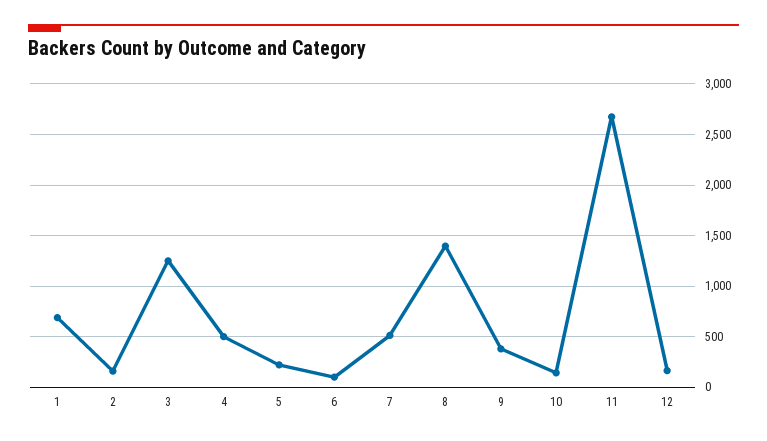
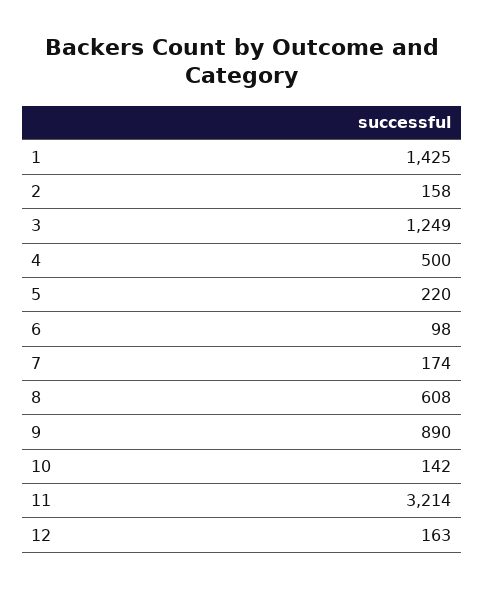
1: 700 -> 1425
7: 500 -> 174
8: 1400 -> 608
9: 400 -> 890
11: 2700 -> 3214

